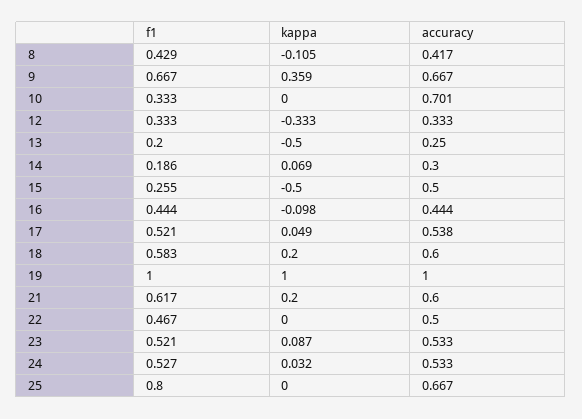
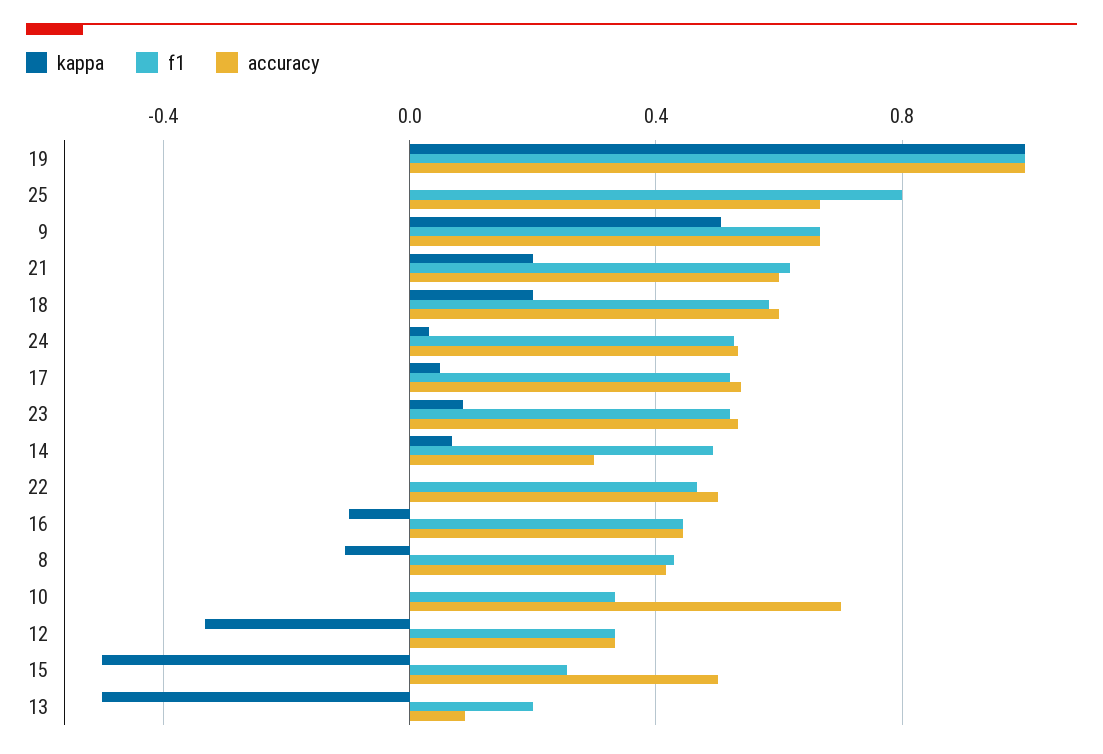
kappa, 9: 0.359 -> 0.5
accuracy, 13: 0.25 -> 0.1
f1, 14: 0.186 -> 0.5

